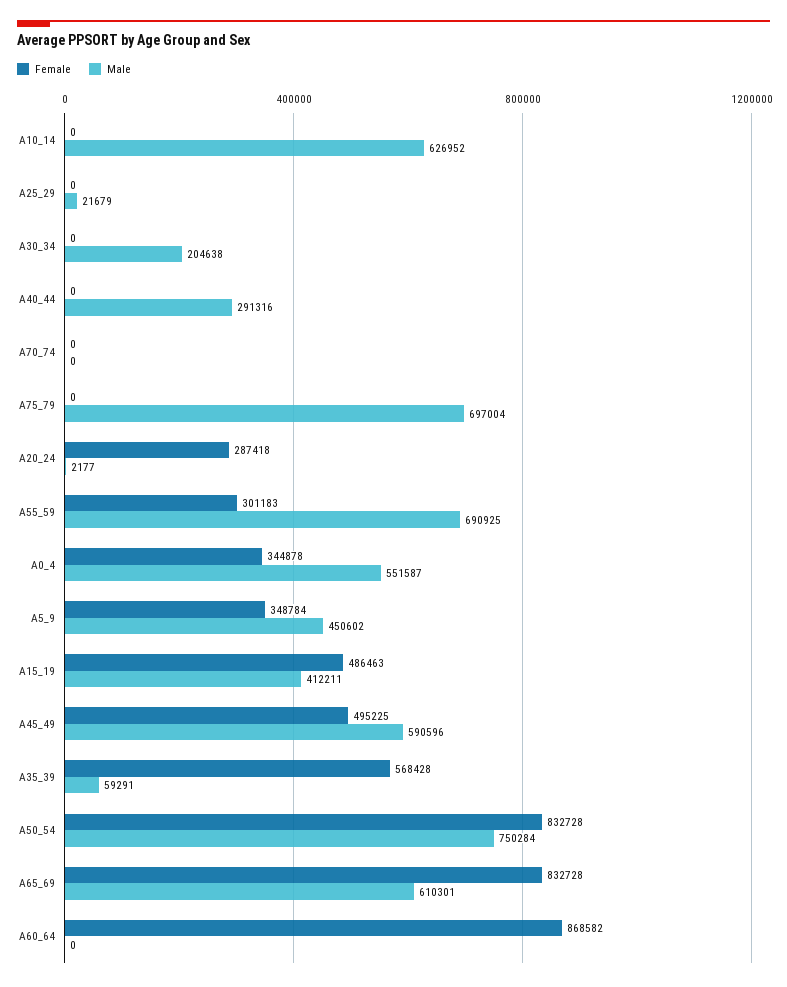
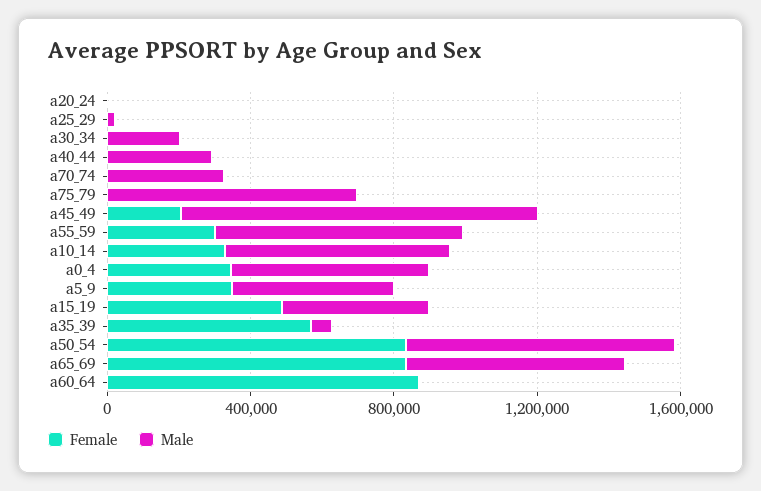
Female, A10_14: 0 -> 300000
Male, A70_74: 0 -> 300000
Female, A20_24: 287418 -> 0
Female, A45_49: 495225 -> 200000
Male, A45_49: 590596 -> 1000000

